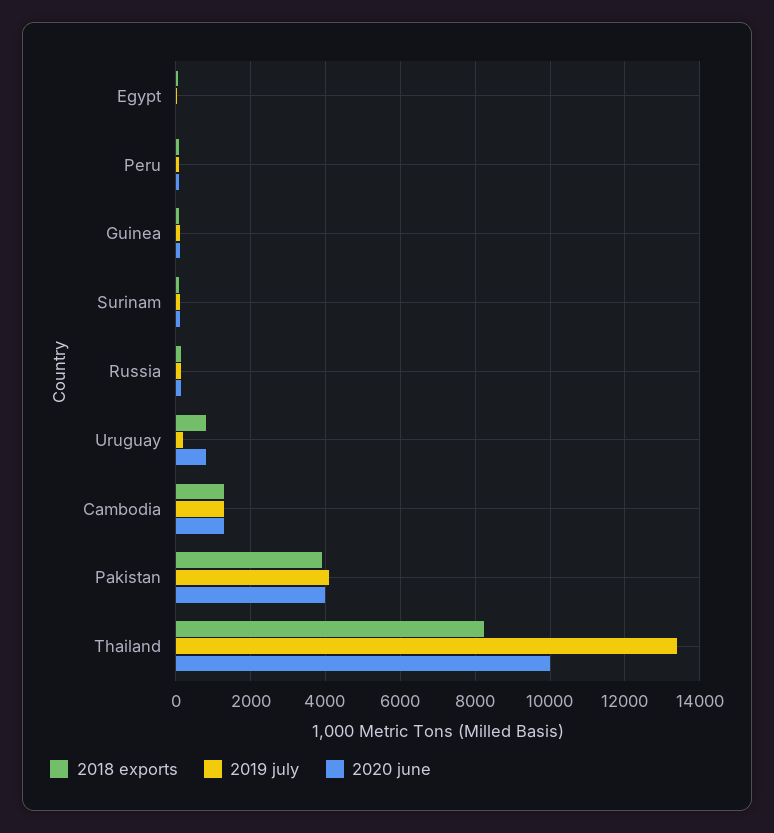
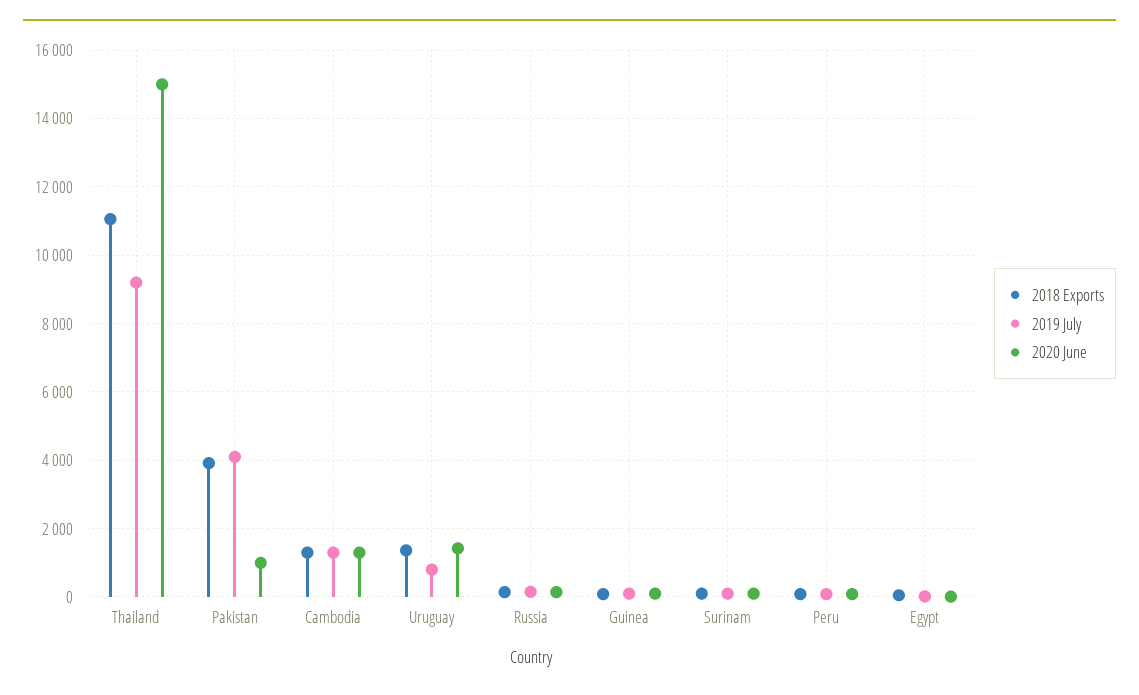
2018 exports, Uruguay: 800 -> 1400
2019 july, Uruguay: 200 -> 800
2020 june, Uruguay: 800 -> 1400
2020 june, Pakistan: 4000 -> 1000
2018 exports, Thailand: 8200 -> 11000
2019 july, Thailand: 13400 -> 9200
2020 june, Thailand: 10000 -> 15000

